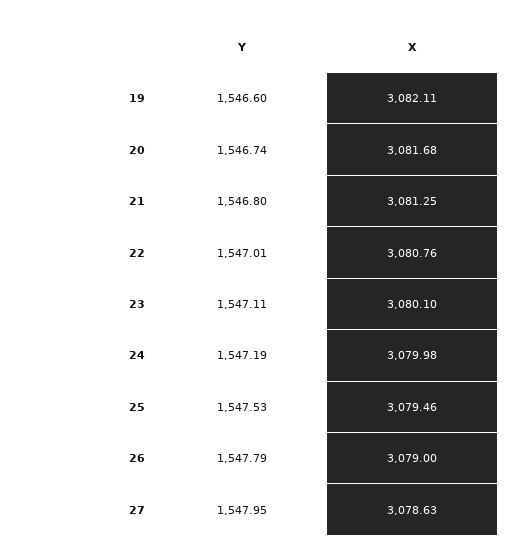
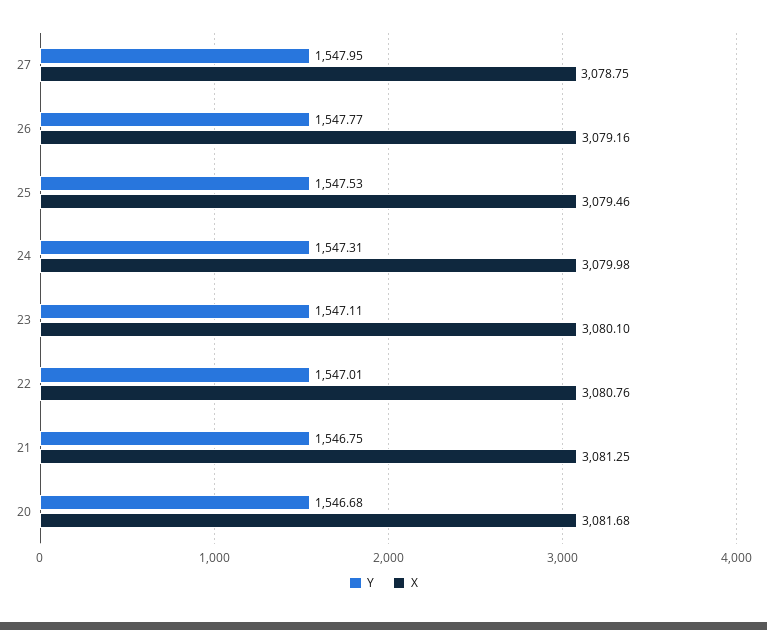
Y, 19: 1546.6 -> none
X, 19: 3082.11 -> none
Y, 20: 1546.74 -> 1546.68
Y, 21: 1546.8 -> 1546.75
Y, 24: 1547.19 -> 1547.31
Y, 26: 1547.79 -> 1547.77
X, 26: 3079 -> 3079.16
X, 27: 3078.63 -> 3078.75

